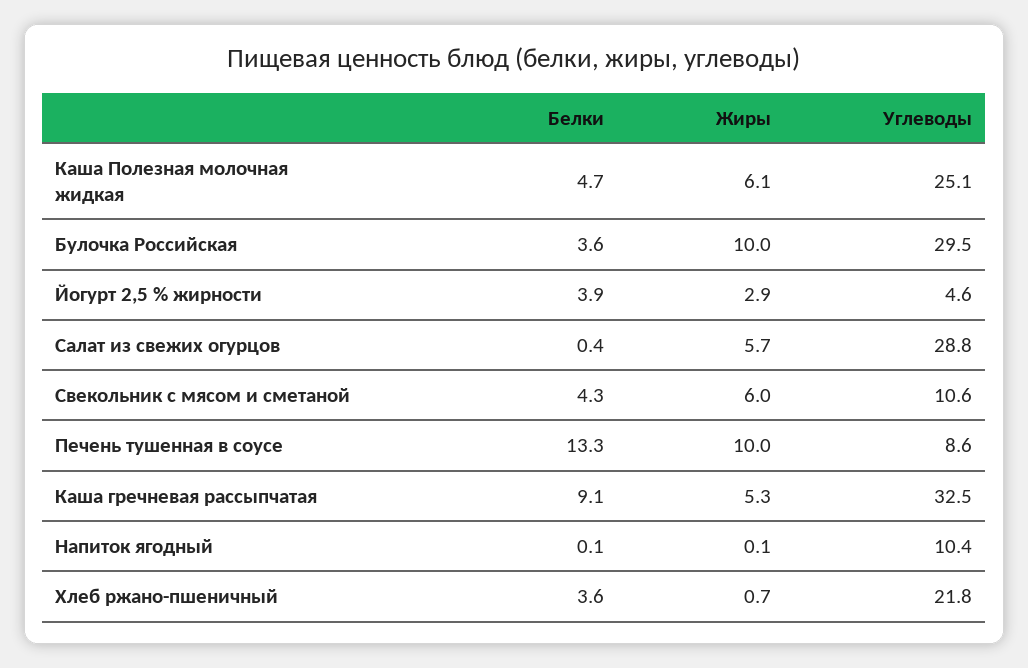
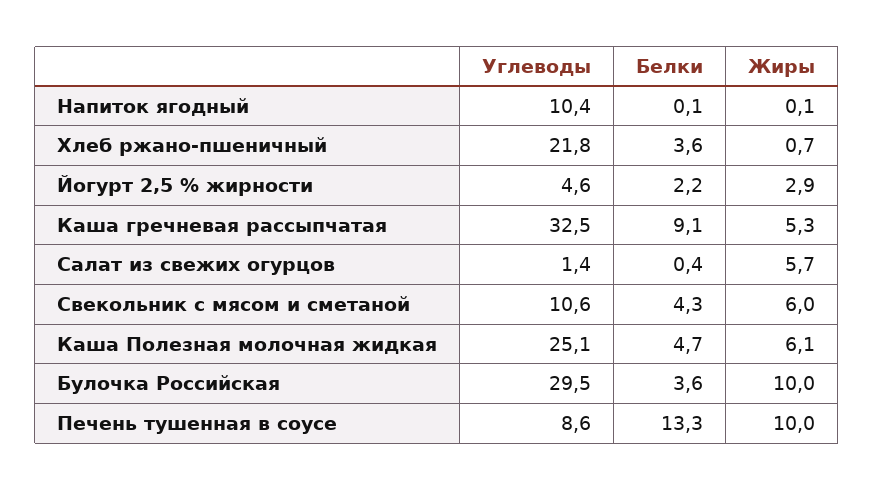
Белки, Йогурт 2,5 % жирности: 3.9 -> 2.2
Углеводы, Салат из свежих огурцов: 28.8 -> 1.4

